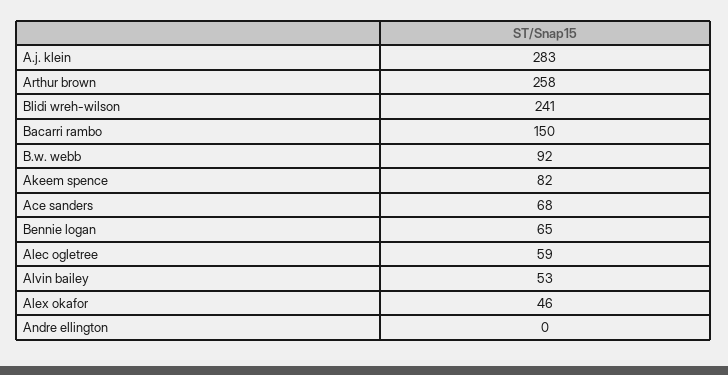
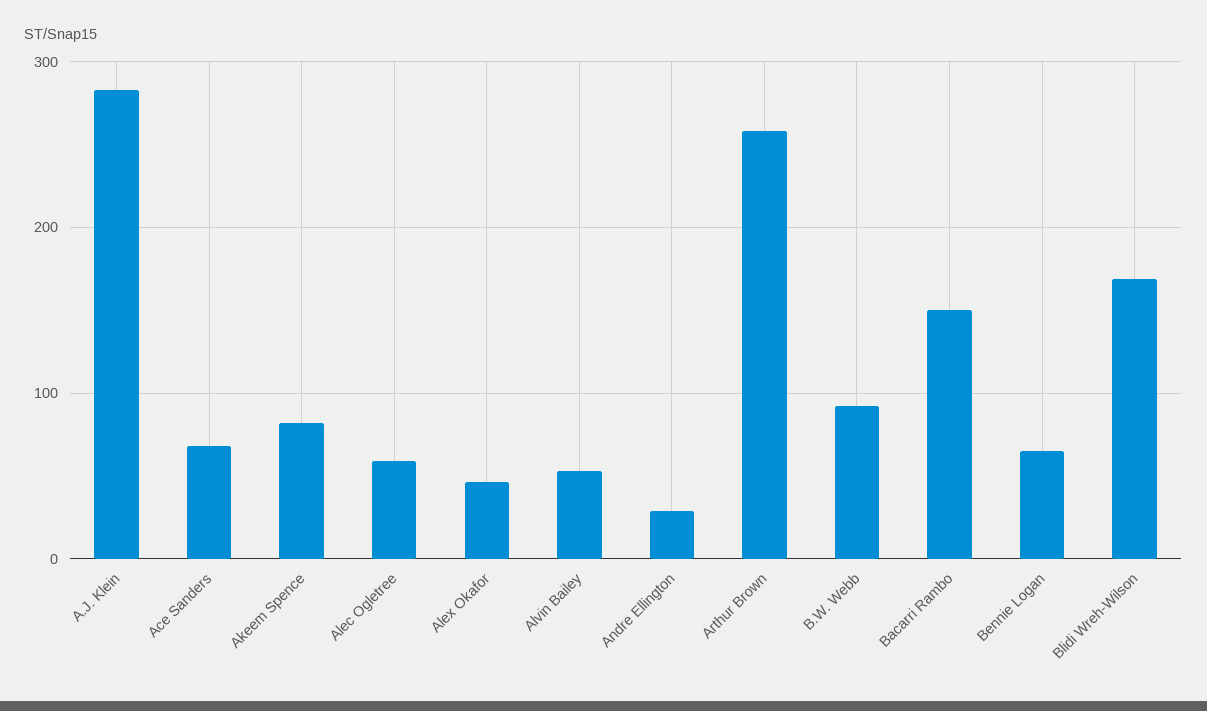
Blidi wreh-wilson: 241 -> 170
Andre ellington: 0 -> 30

